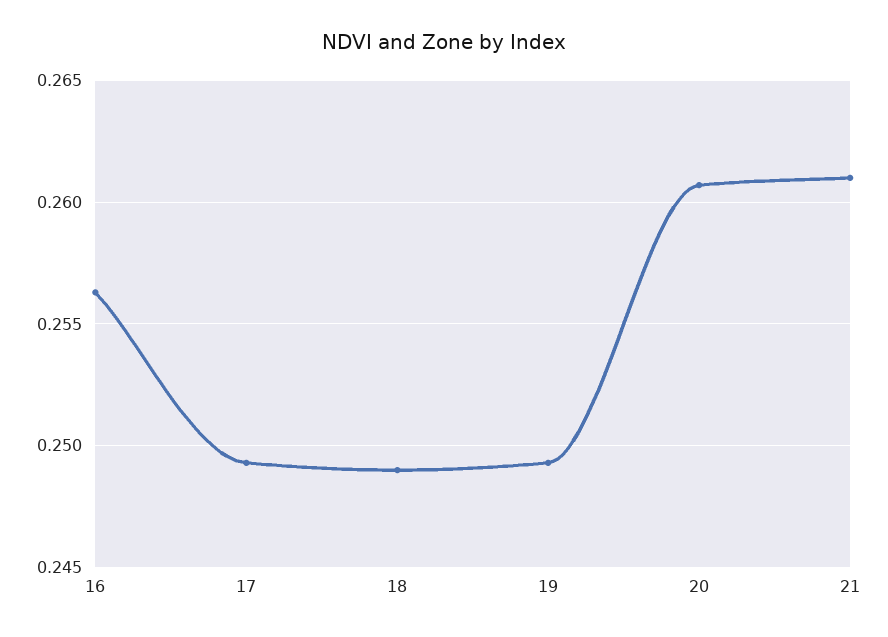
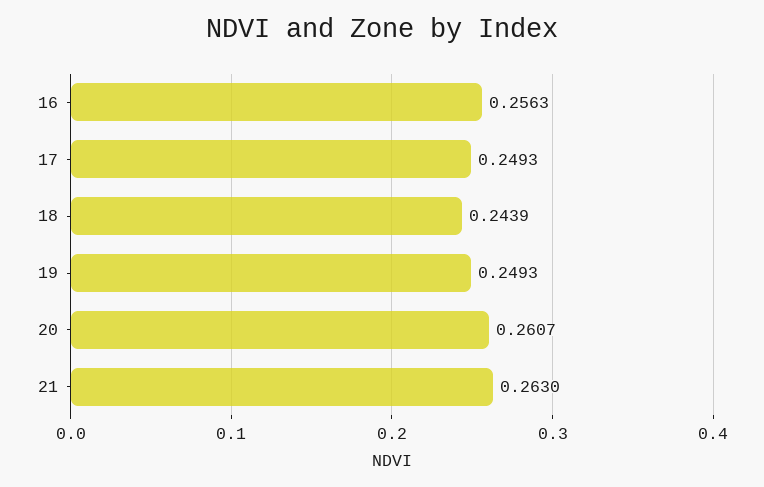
18: 0.249 -> 0.2439
21: 0.261 -> 0.263

